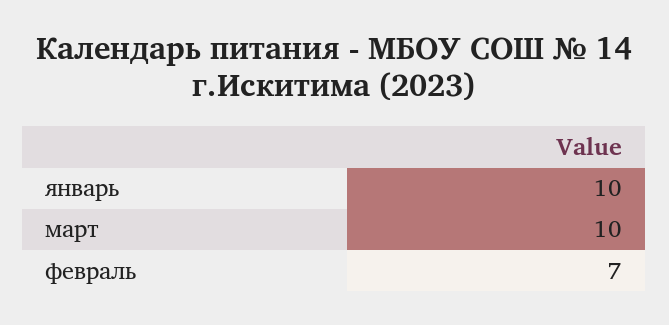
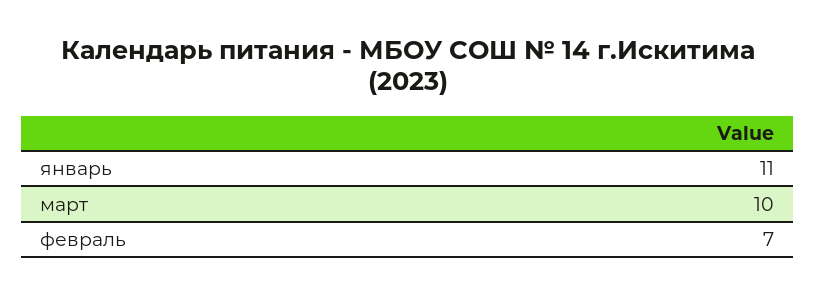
январь: 10 -> 11

